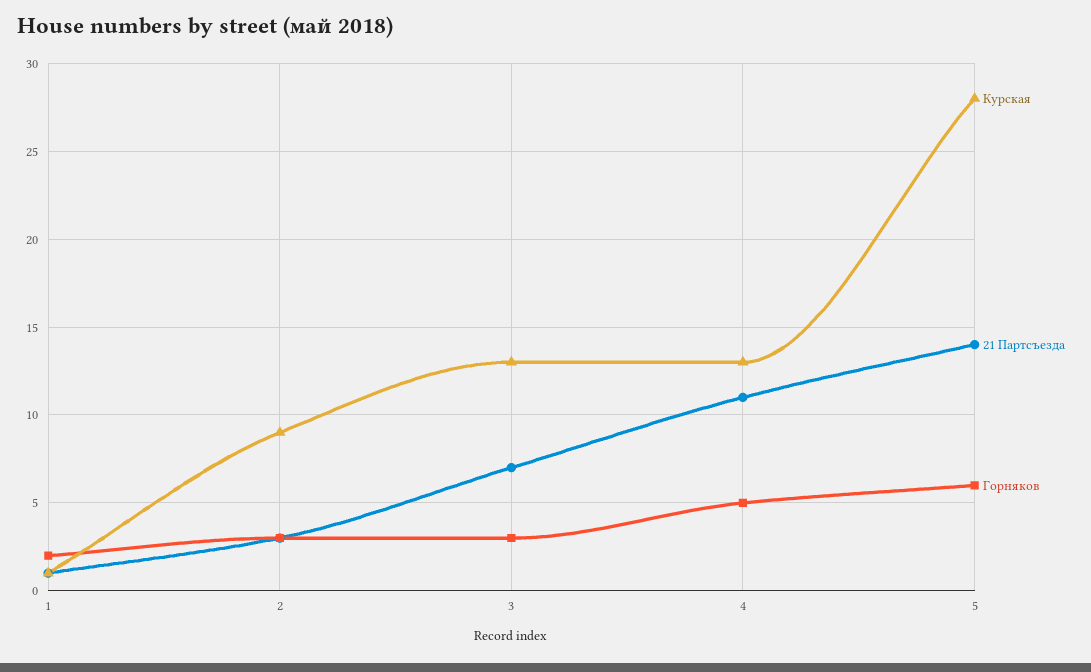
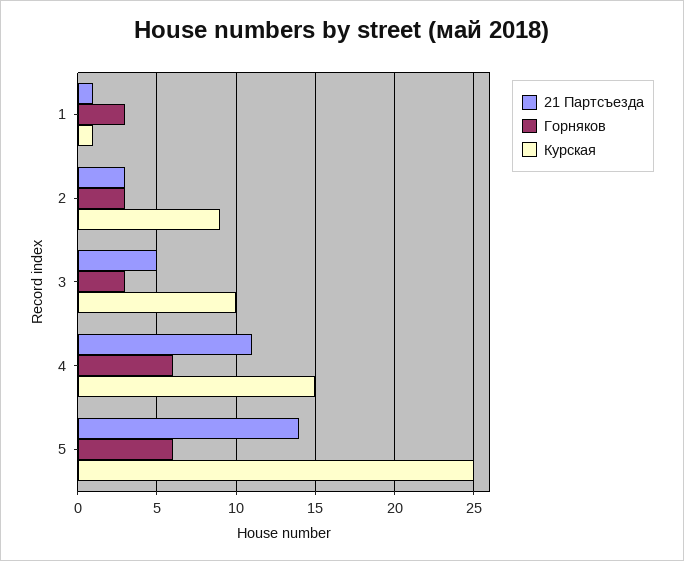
Горняков, 1: 2 -> 3
Курская, 3: 13 -> 10
21 Партсъезда, 3: 7 -> 5
Курская, 4: 13 -> 15
Горняков, 4: 5 -> 6
Курская, 5: 28 -> 25

